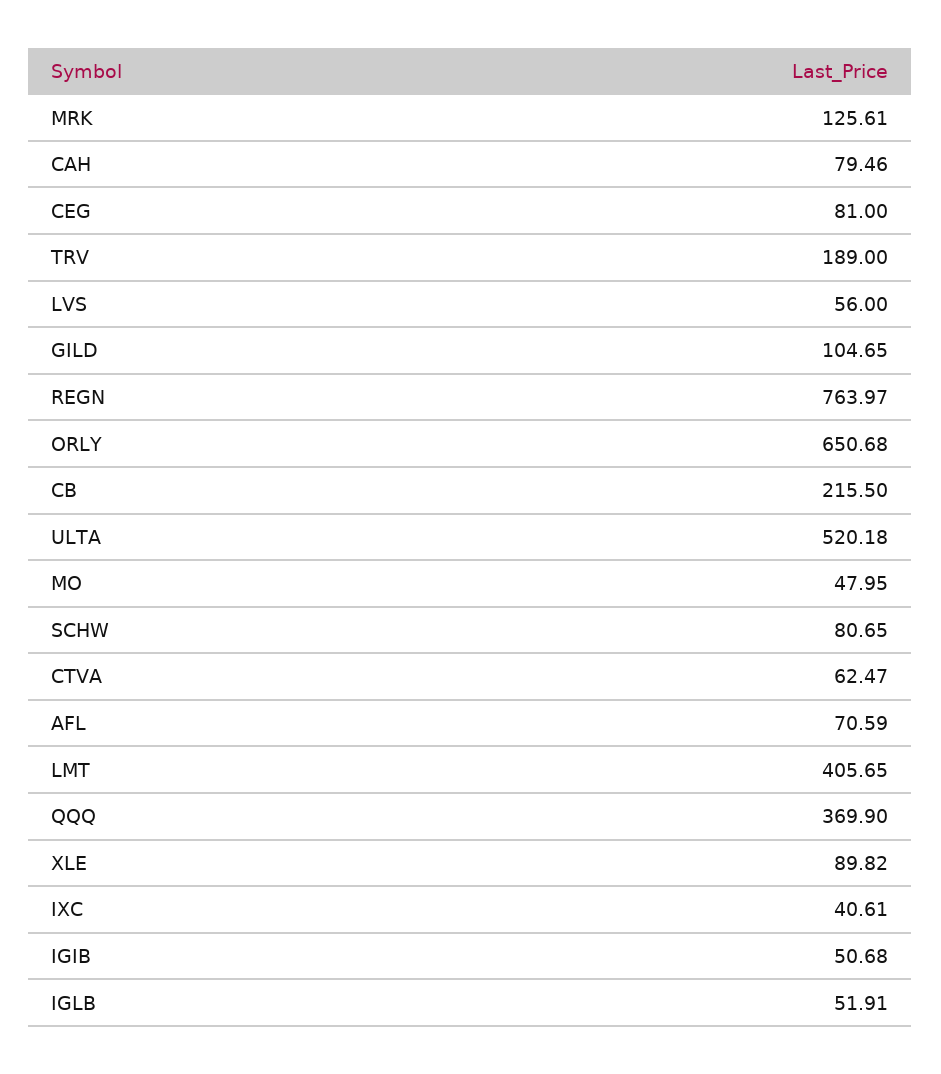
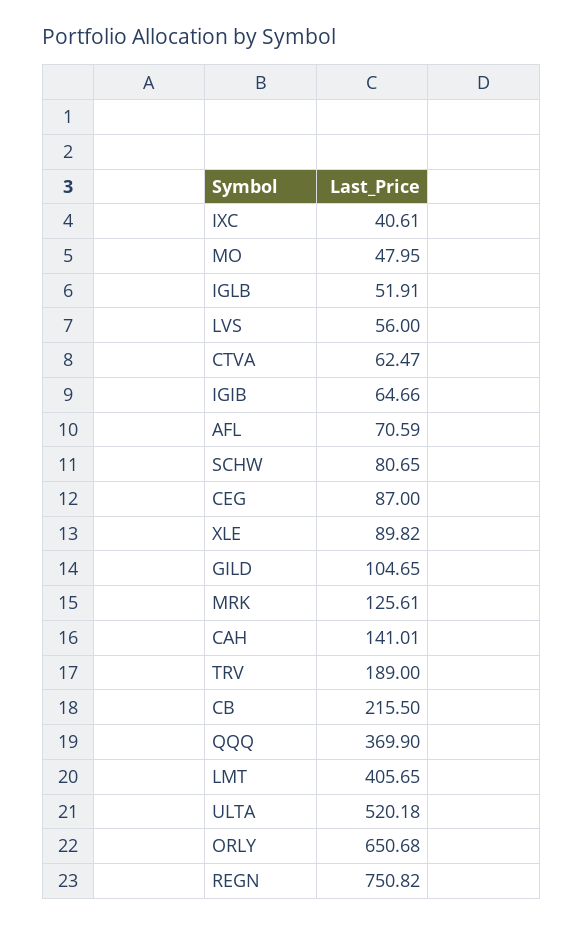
CAH: 79.46 -> 141.01
CEG: 81 -> 87
REGN: 763.97 -> 750.82
IGIB: 50.68 -> 64.66

